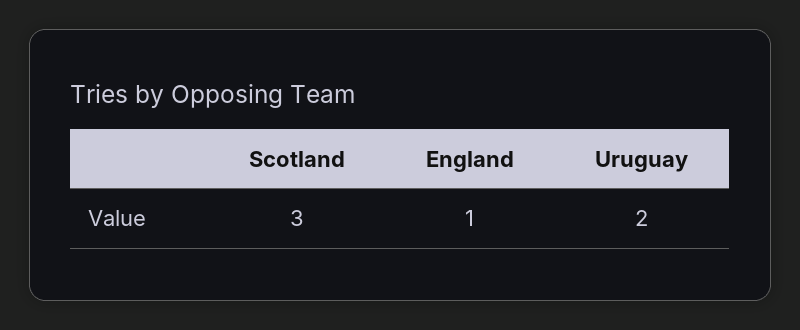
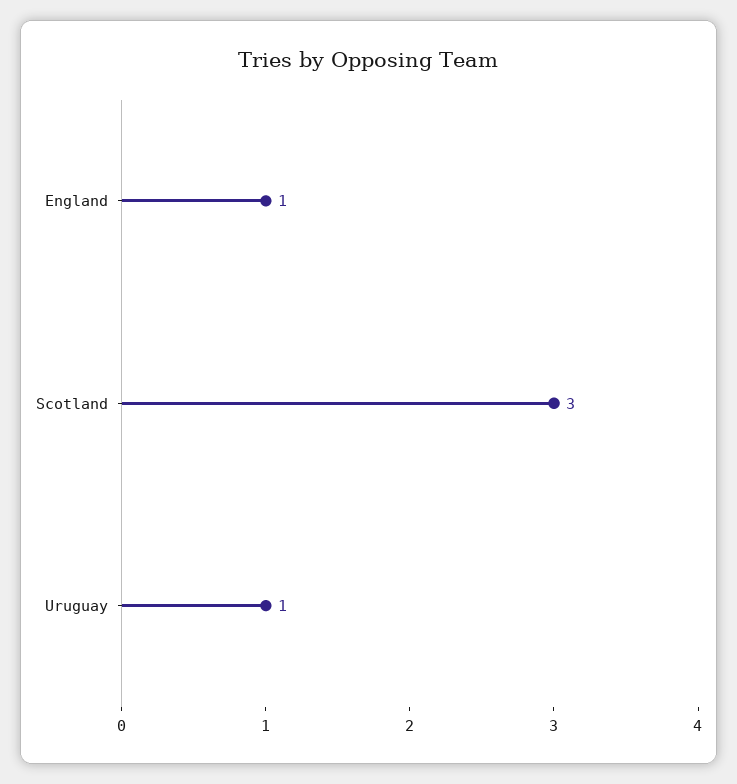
Uruguay: 2 -> 1

